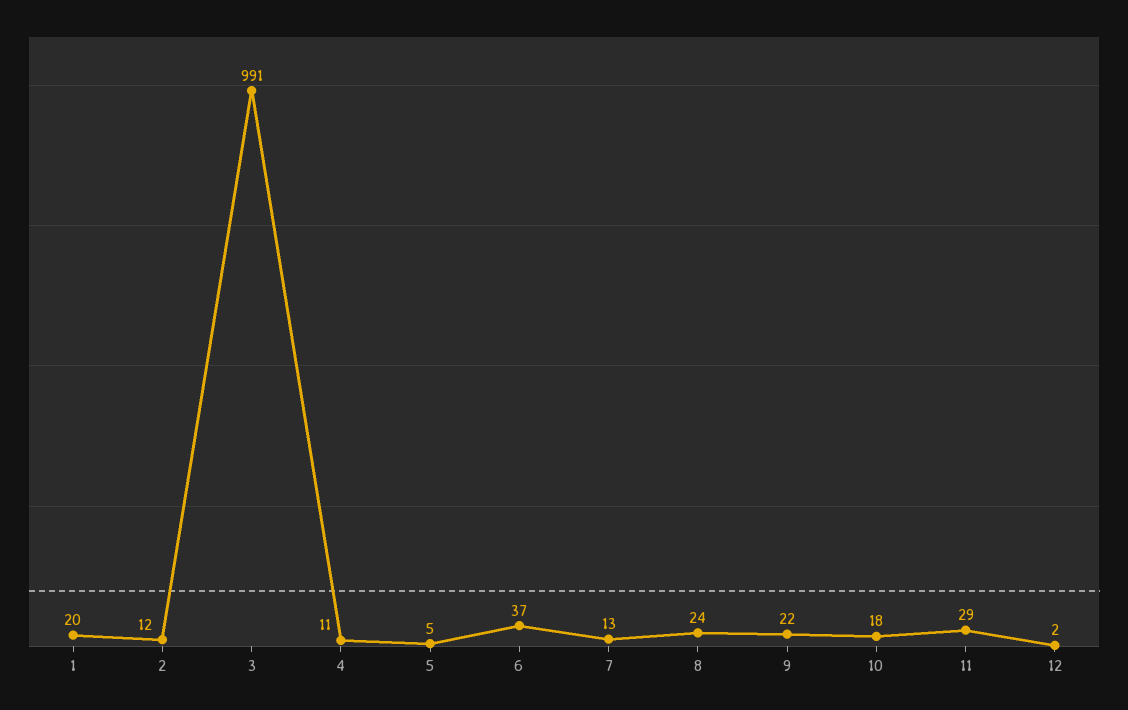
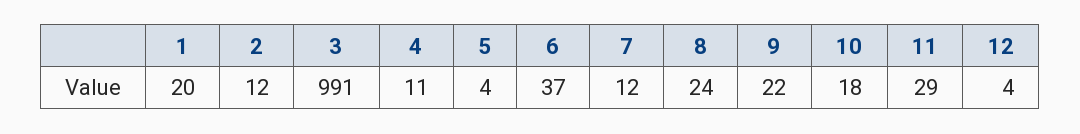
5: 5 -> 4
7: 13 -> 12
12: 2 -> 4

